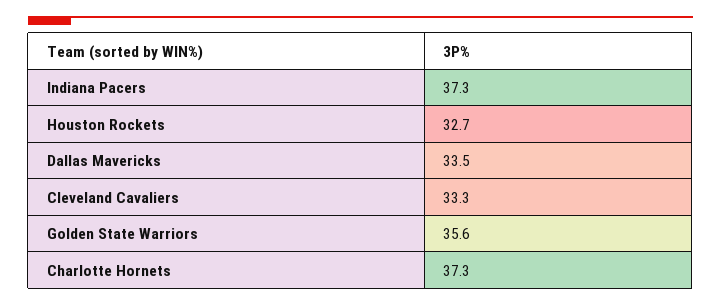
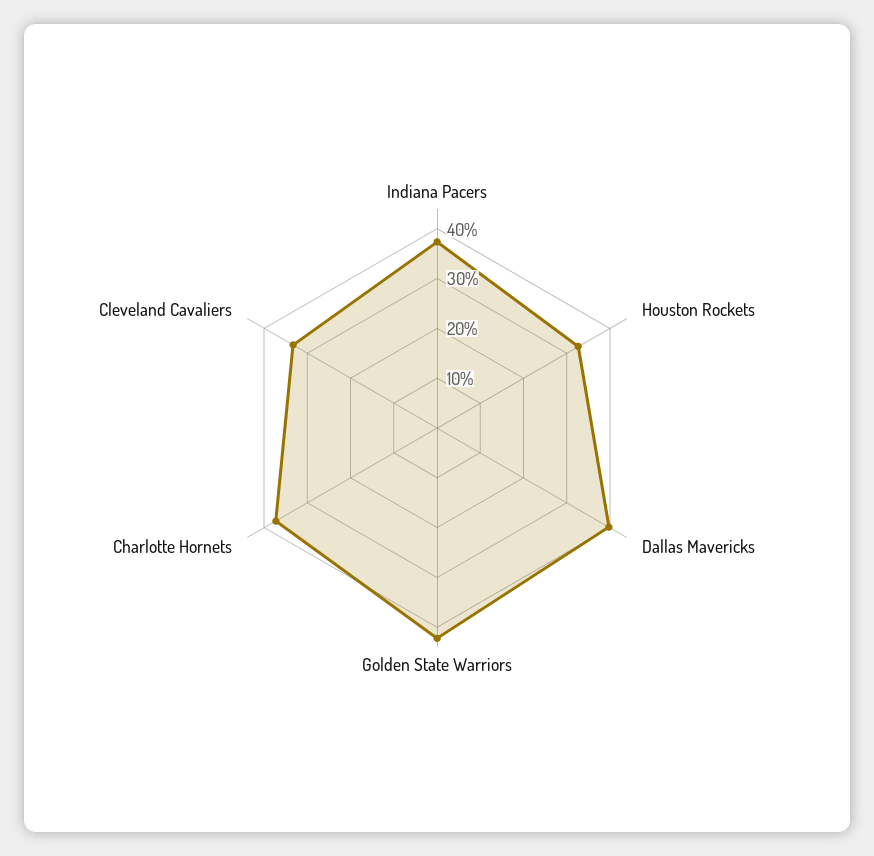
Dallas Mavericks: 33.5 -> 40
Golden State Warriors: 35.6 -> 42

